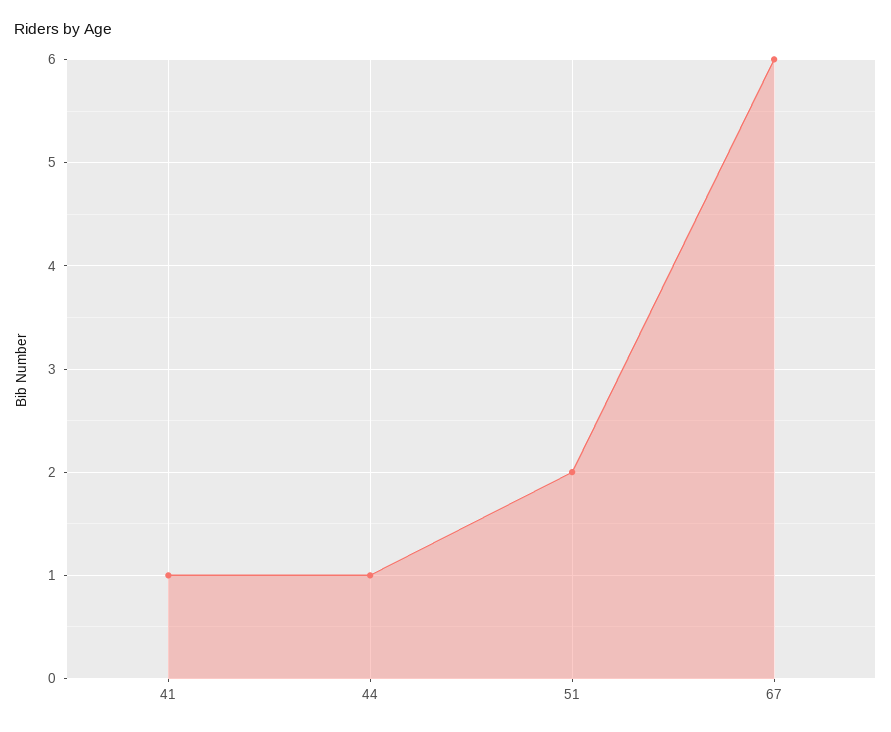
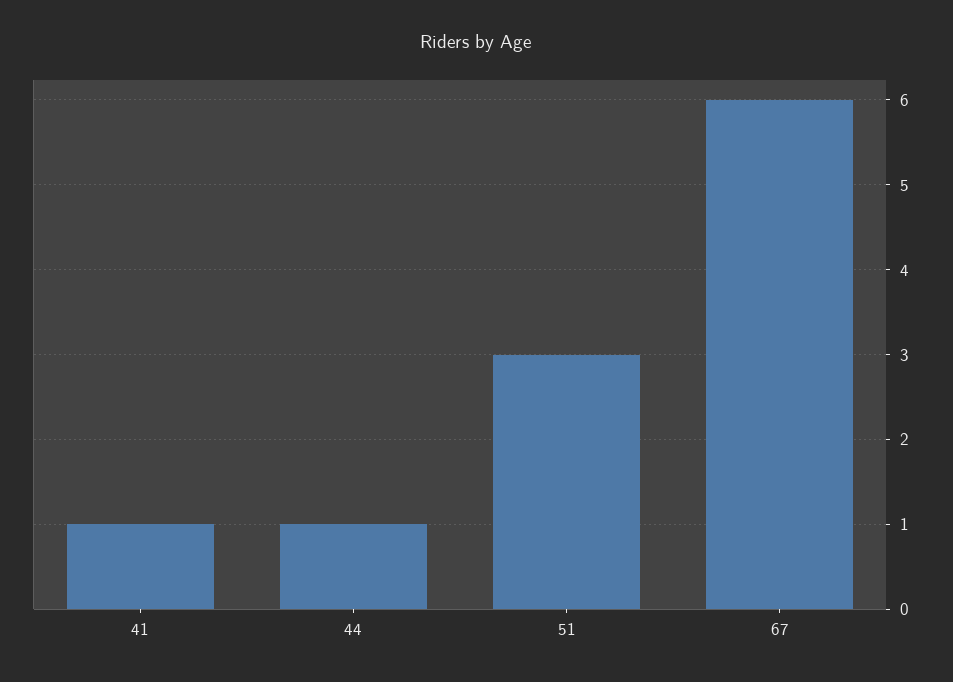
51: 2 -> 3

